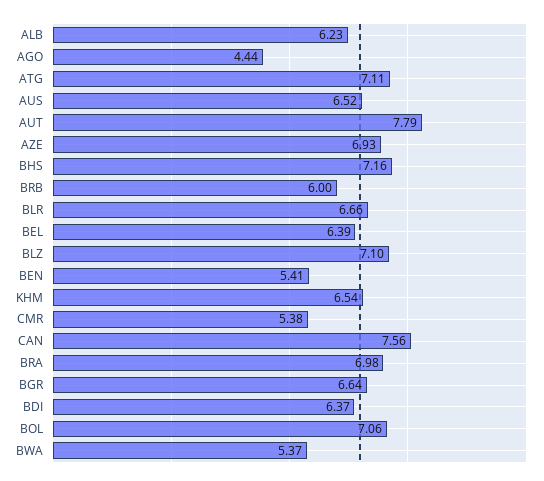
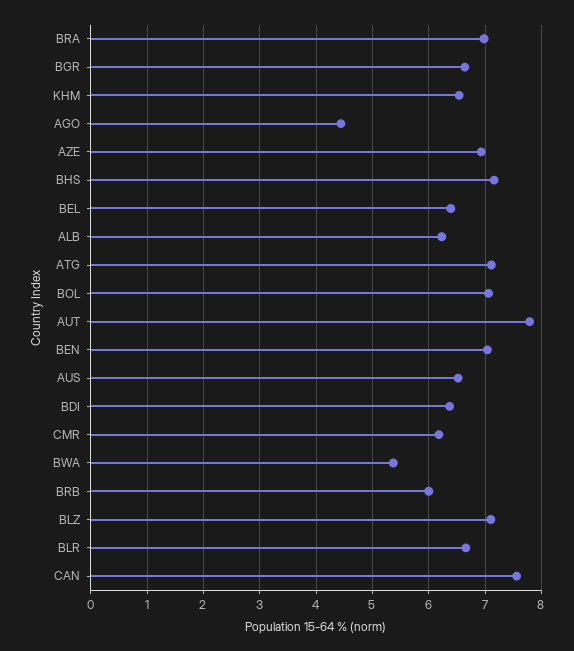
BEN: 5.41 -> 7
CMR: 5.38 -> 6.2

